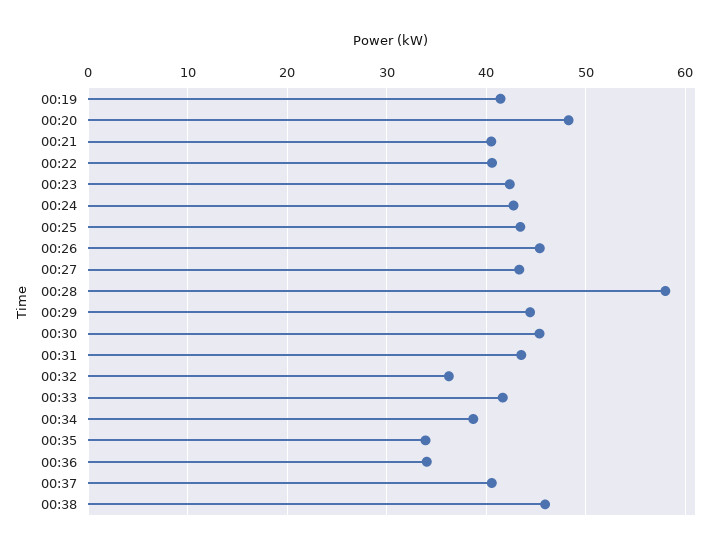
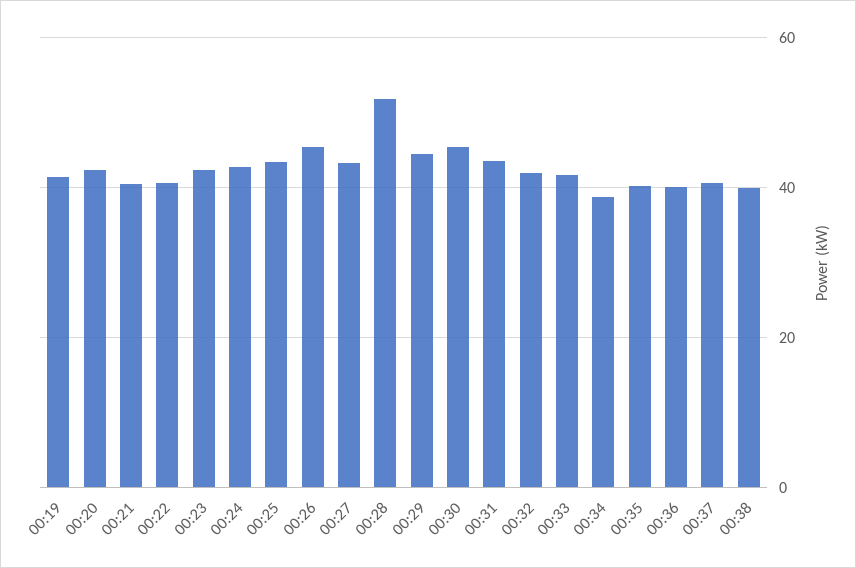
00:20: 48 -> 42
00:28: 58 -> 52
00:32: 36 -> 42
00:35: 34 -> 40
00:36: 34 -> 40
00:38: 46 -> 40

